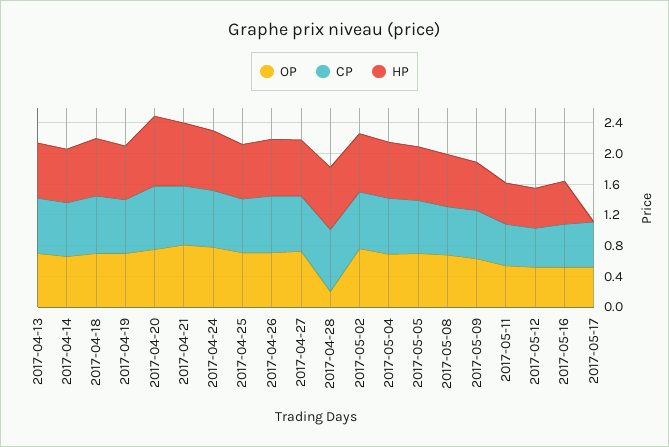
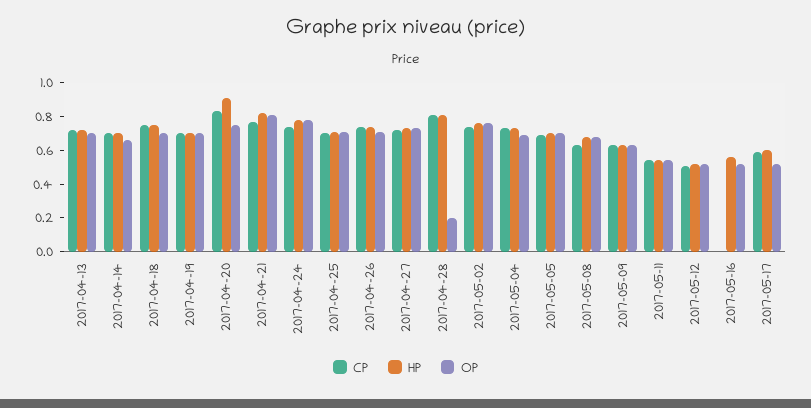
CP, 2017-05-16: 0.6 -> 0
HP, 2017-05-17: 0 -> 0.6

